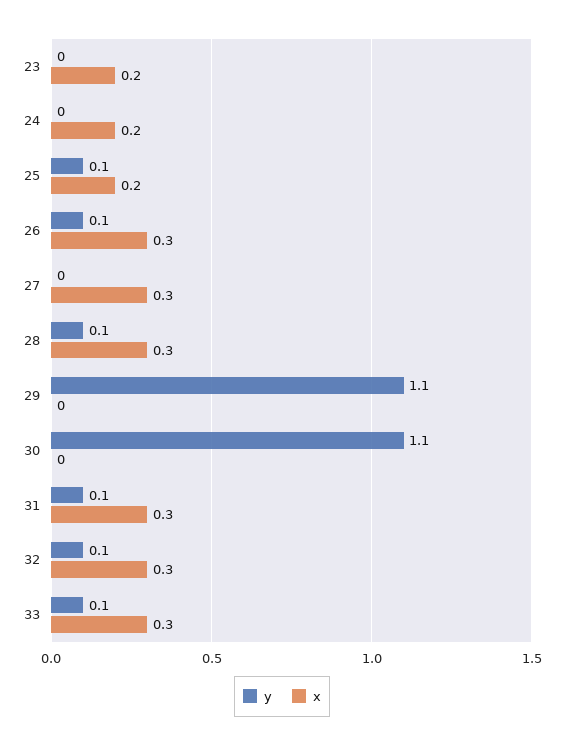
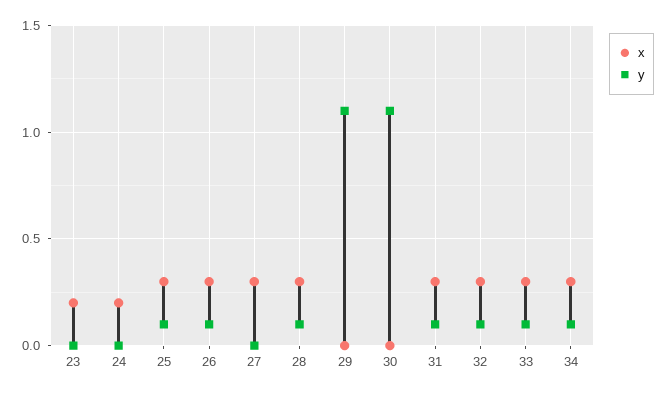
x, 25: 0.2 -> 0.3
x, 34: none -> 0.3
y, 34: none -> 0.1

